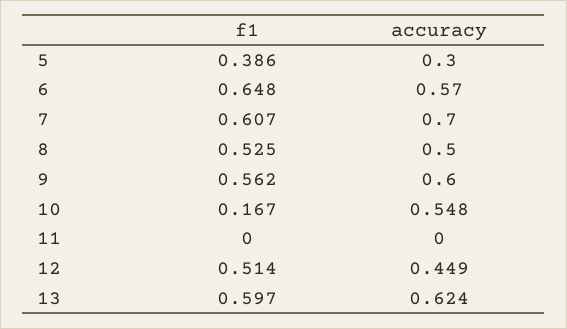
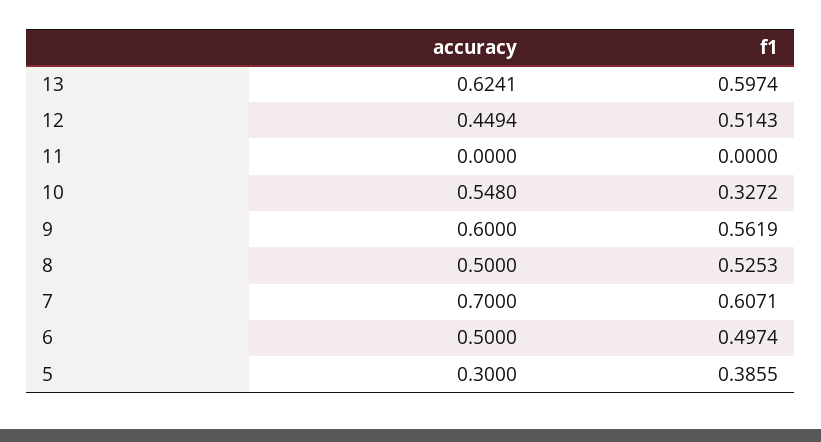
f1, 6: 0.648 -> 0.4974
accuracy, 6: 0.57 -> 0.5
f1, 10: 0.167 -> 0.3272

